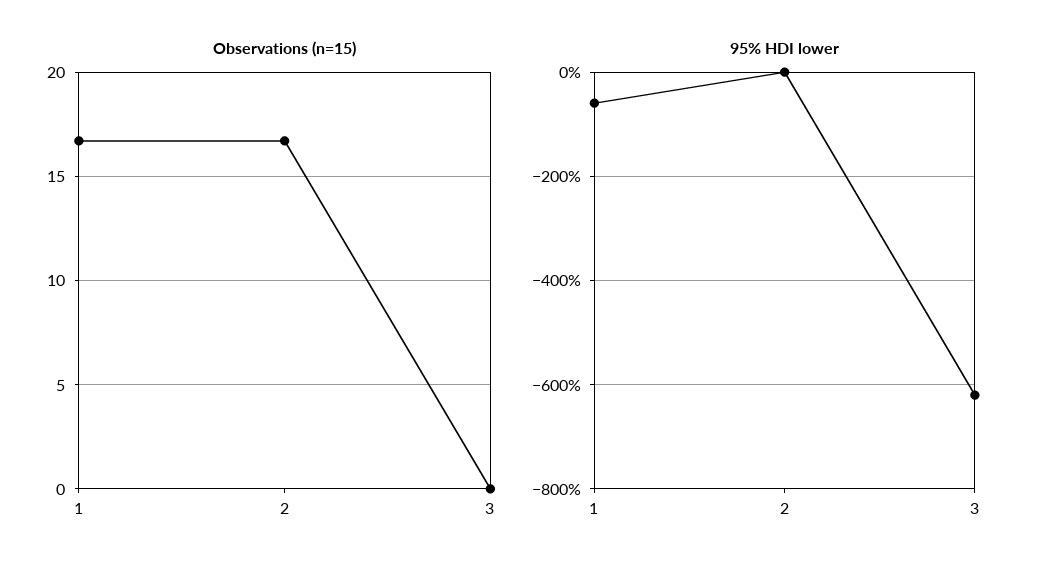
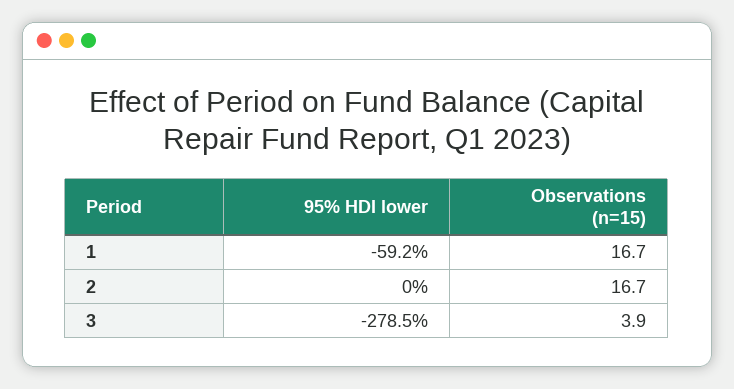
Observations (n=15), 3: 0 -> 3.9
95% HDI lower, 3: -620 -> -278.5

